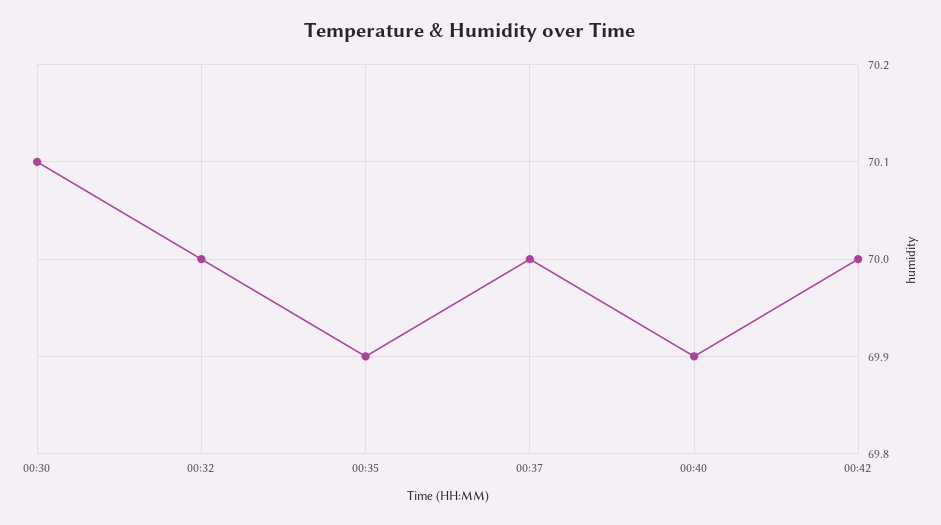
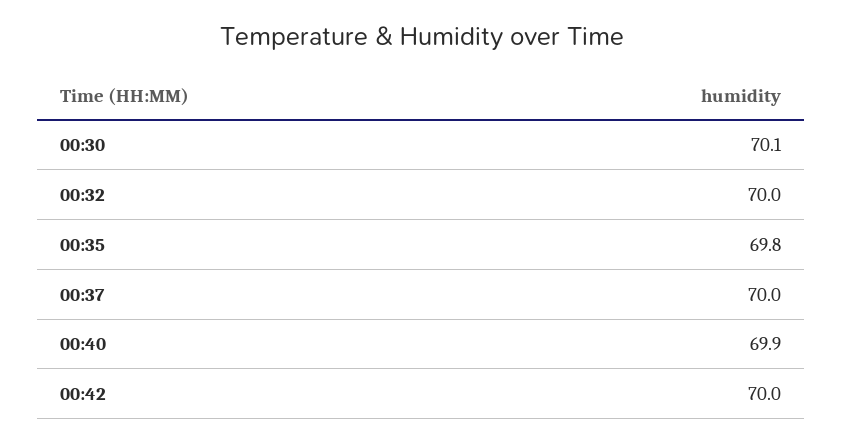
00:35: 69.9 -> 69.8

